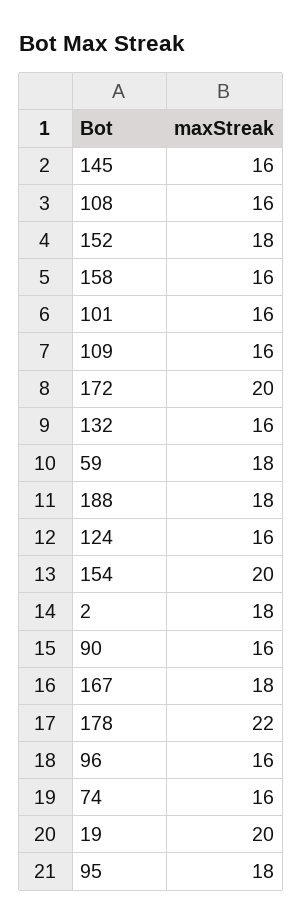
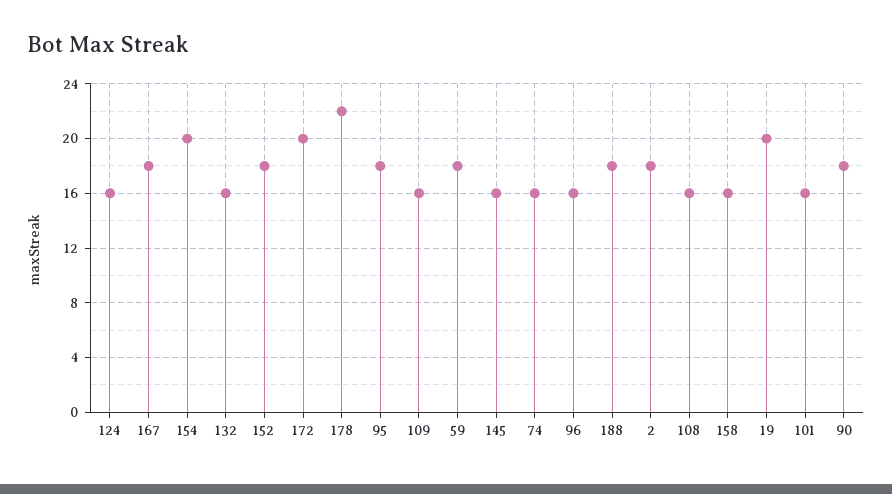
90: 16 -> 18

